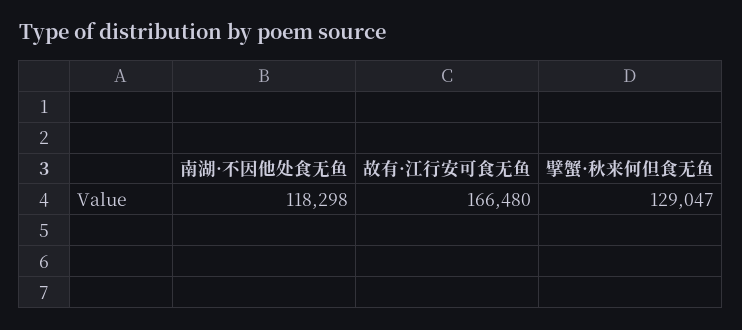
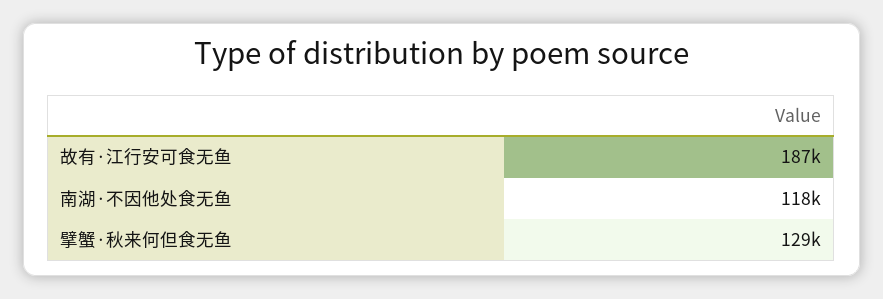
故有·江行安可食无鱼: 166480 -> 187000

